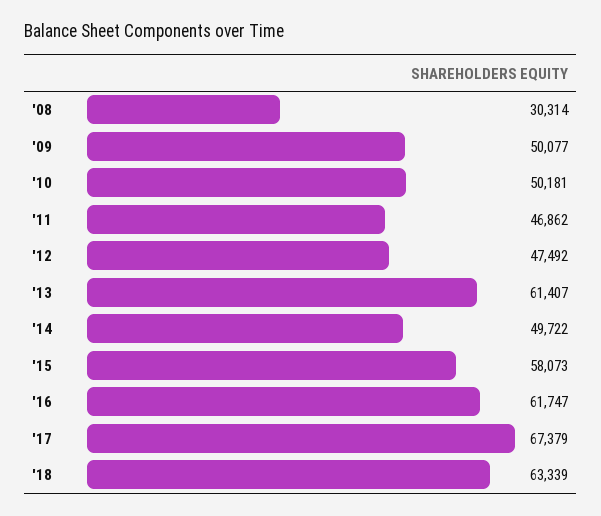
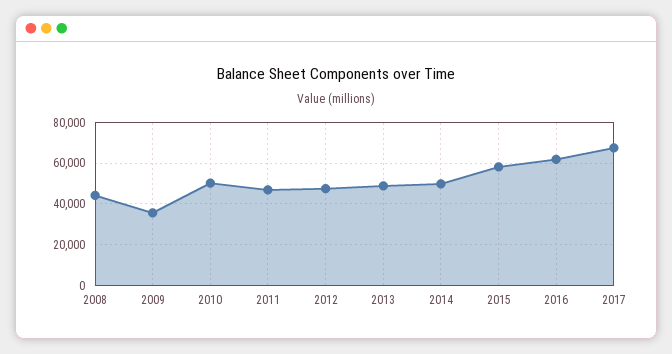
'08: 30314 -> 45000
'09: 50077 -> 35000
'13: 61407 -> 50000
'18: 63339 -> none

